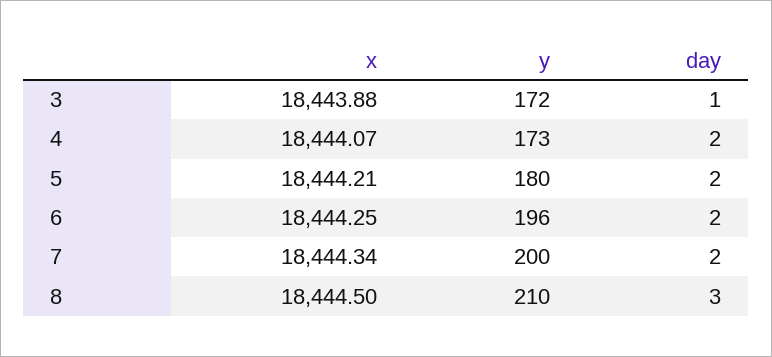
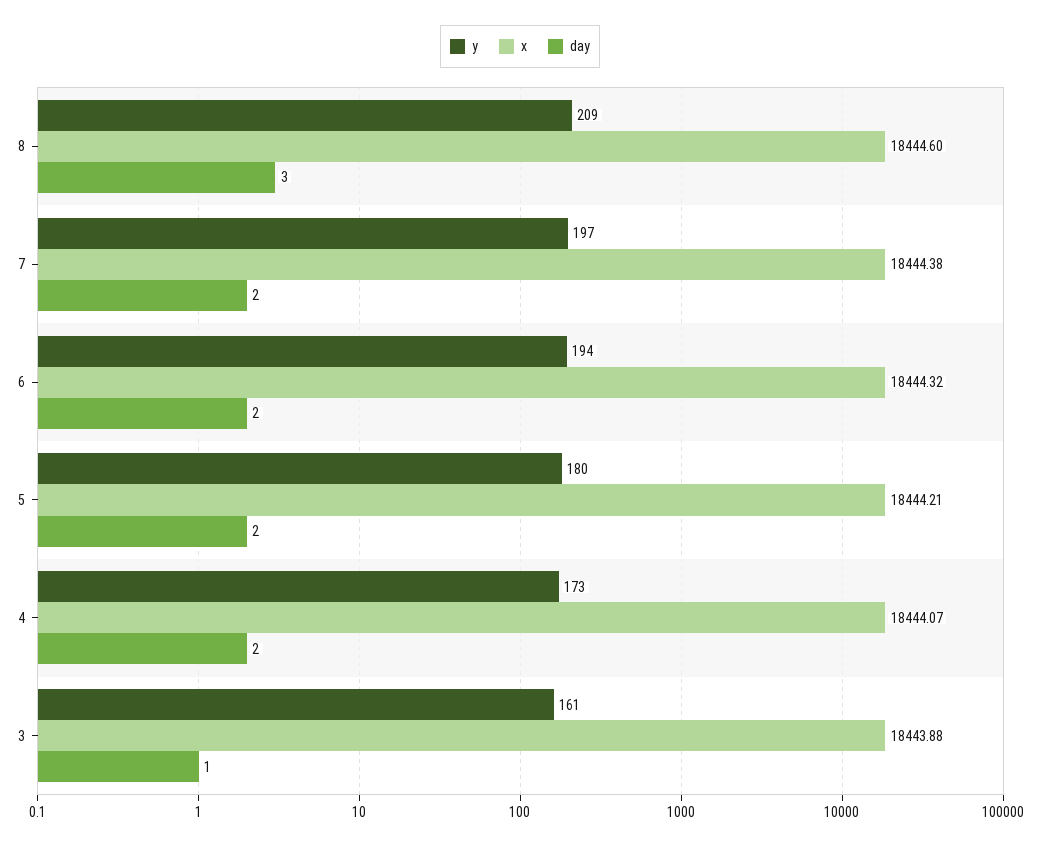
y, 3: 172 -> 161
x, 6: 18444.25 -> 18444.32
y, 6: 196 -> 194
x, 7: 18444.34 -> 18444.38
y, 7: 200 -> 197
x, 8: 18444.5 -> 18444.6
y, 8: 210 -> 209

